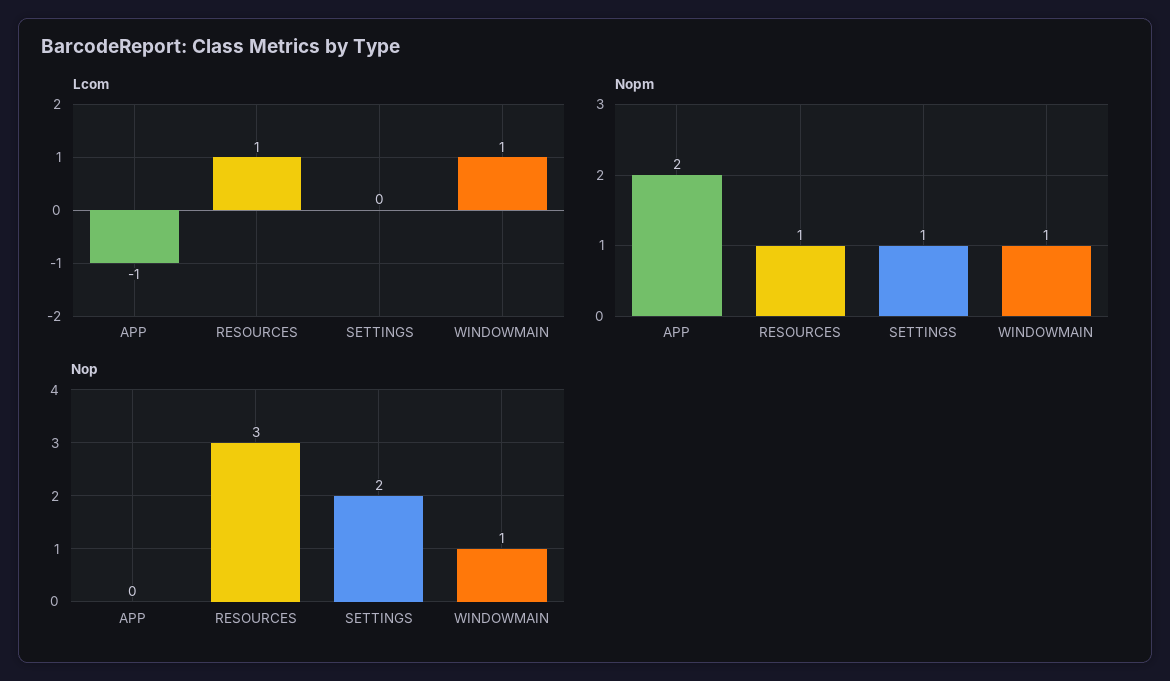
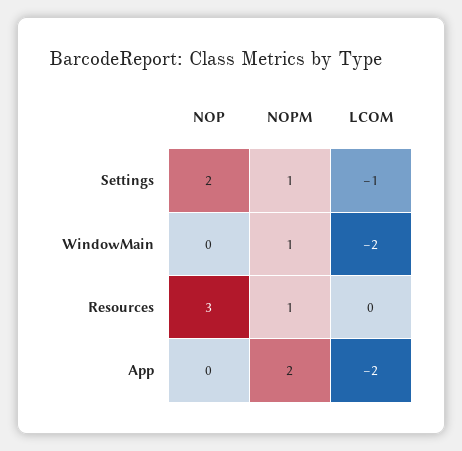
Lcom, APP: -1 -> -2
Lcom, RESOURCES: 1 -> 0
Lcom, SETTINGS: 0 -> -1
Lcom, WINDOWMAIN: 1 -> -2
Nop, WINDOWMAIN: 1 -> 0

